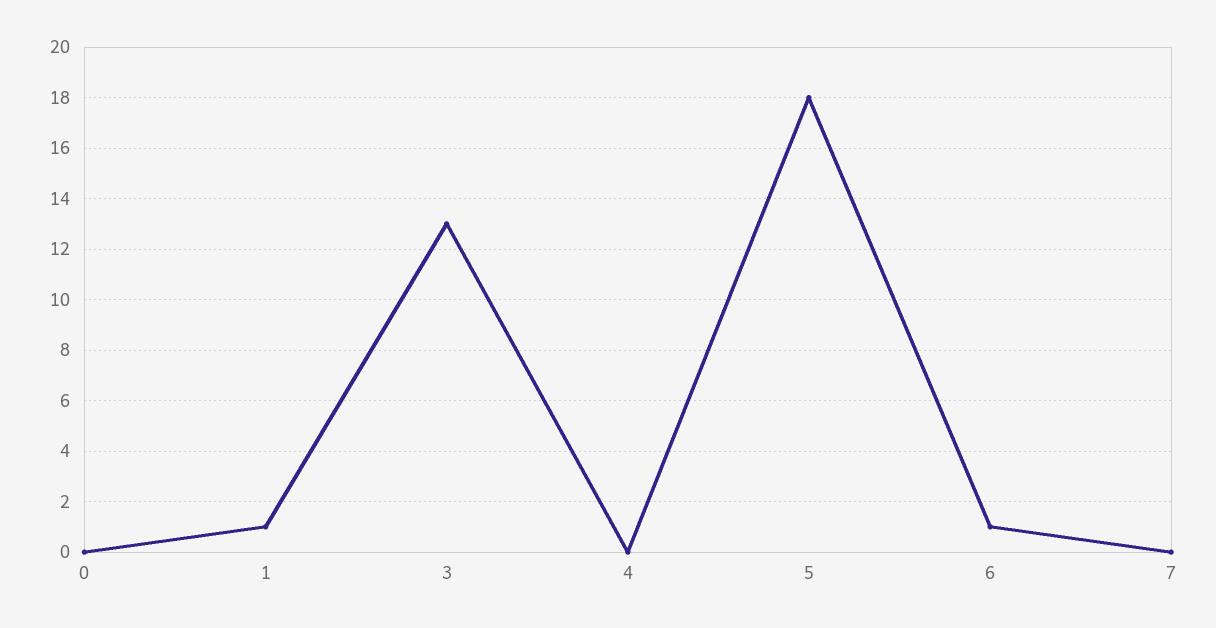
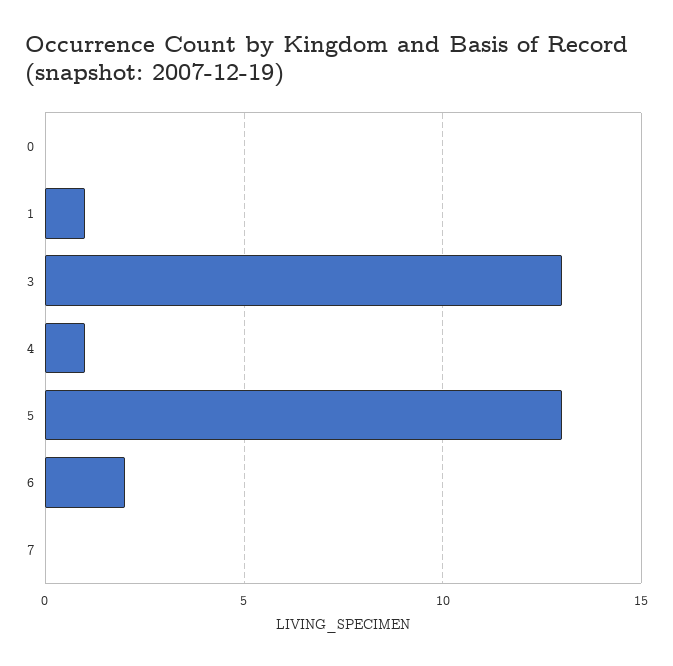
4: 0 -> 1
5: 18 -> 13
6: 1 -> 2

